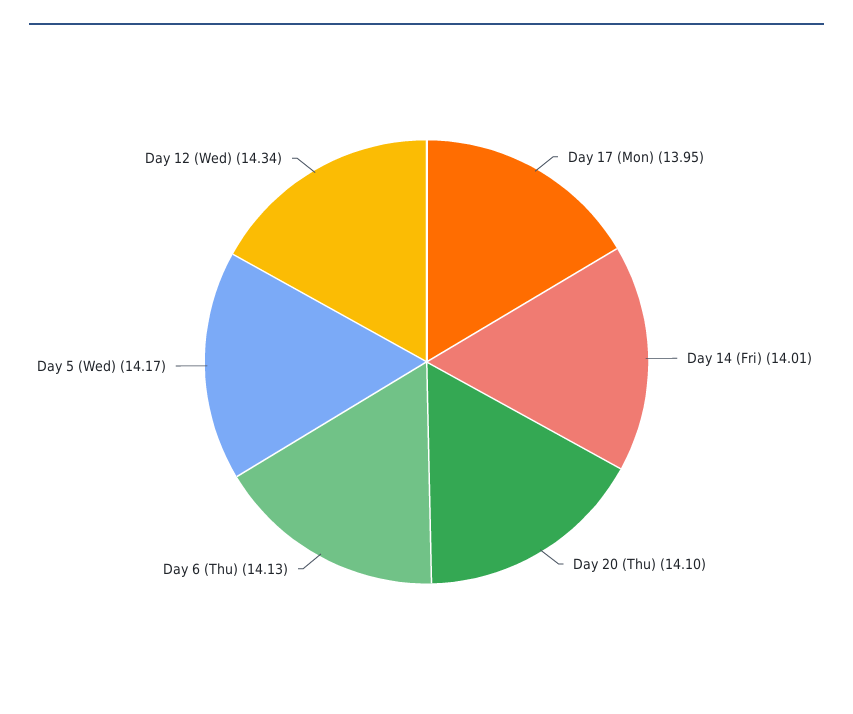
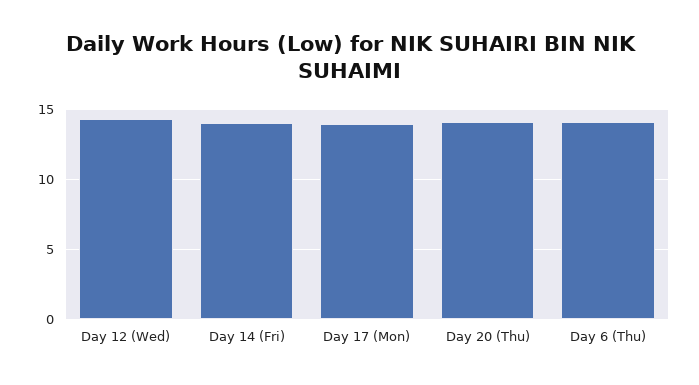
Day 5 (Wed): 14.17 -> none

